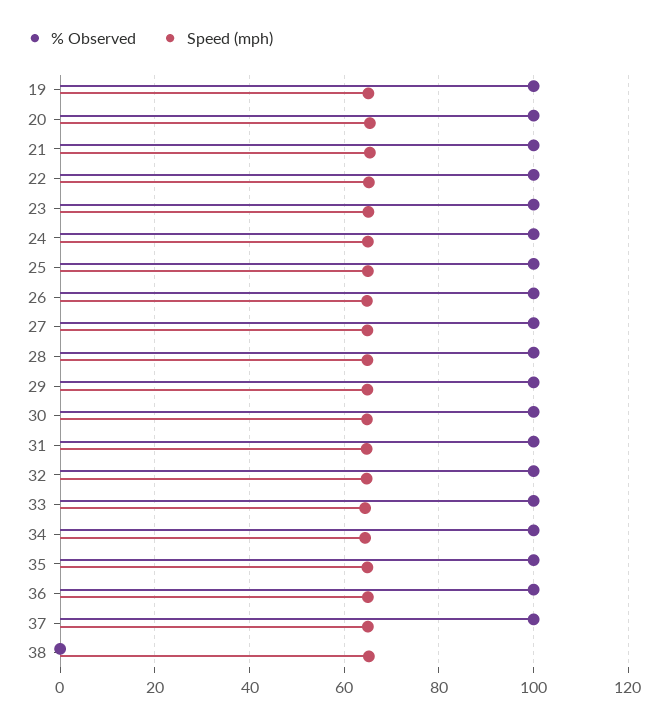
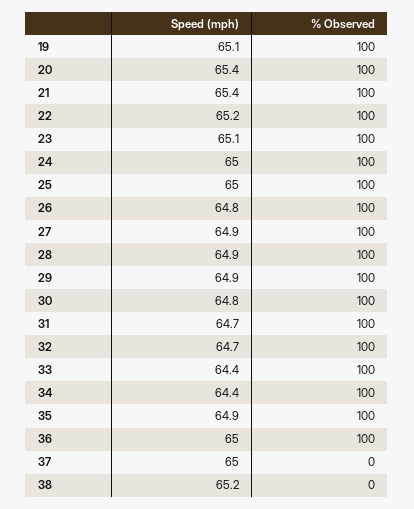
% Observed, 37: 100 -> 0

